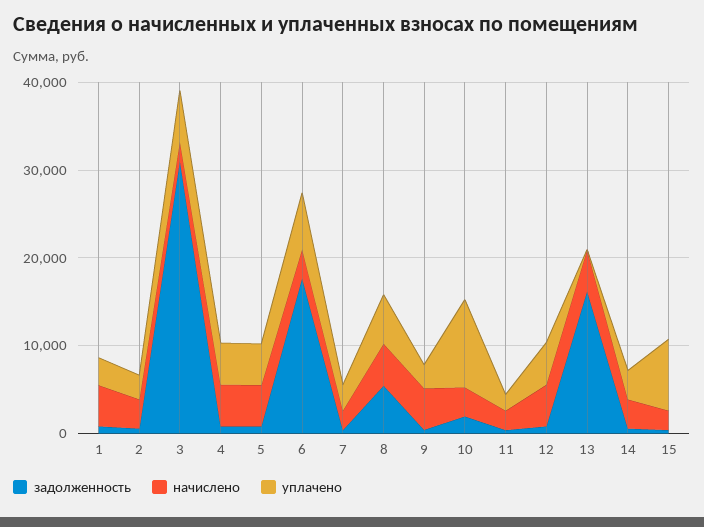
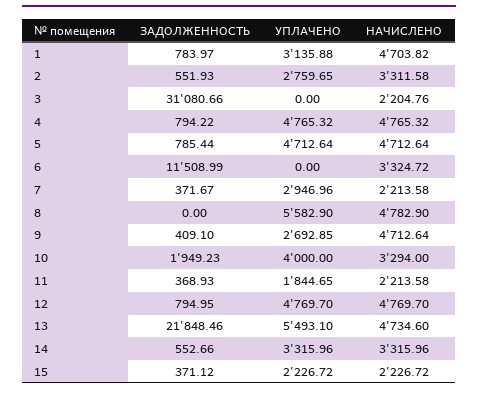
уплачено, 3: 6000 -> 0
задолженность, 6: 18000 -> 11508.99
уплачено, 6: 6000 -> 0
задолженность, 8: 6000 -> 0
уплачено, 10: 10000 -> 4000
задолженность, 13: 16000 -> 21848.46
уплачено, 13: 0 -> 5493.1
уплачено, 15: 8000 -> 2226.72

